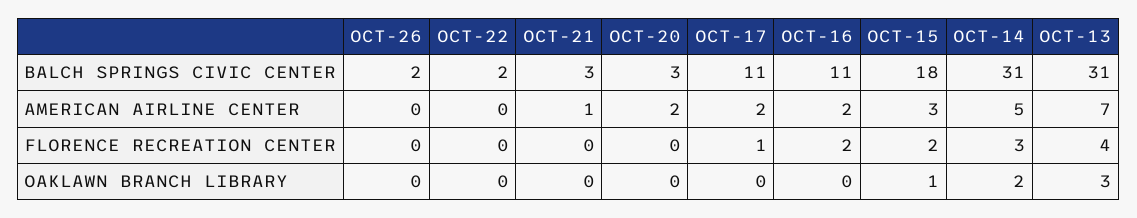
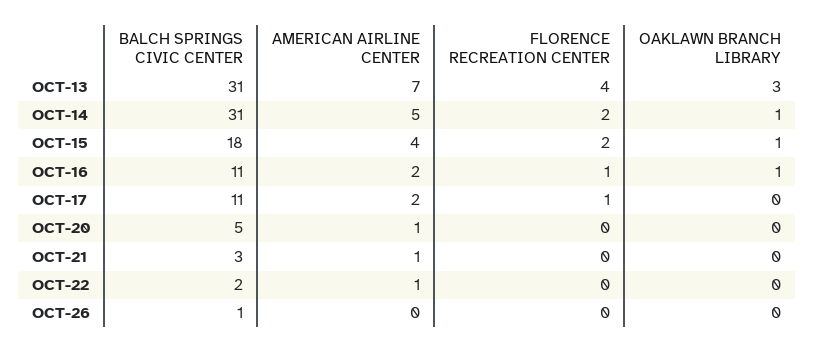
OCT-26, BALCH SPRINGS CIVIC CENTER: 2 -> 1
OCT-20, BALCH SPRINGS CIVIC CENTER: 3 -> 5
OCT-22, AMERICAN AIRLINE CENTER: 0 -> 1
OCT-20, AMERICAN AIRLINE CENTER: 2 -> 1
OCT-15, AMERICAN AIRLINE CENTER: 3 -> 4
OCT-16, FLORENCE RECREATION CENTER: 2 -> 1
OCT-14, FLORENCE RECREATION CENTER: 3 -> 2
OCT-16, OAKLAWN BRANCH LIBRARY: 0 -> 1
OCT-14, OAKLAWN BRANCH LIBRARY: 2 -> 1

